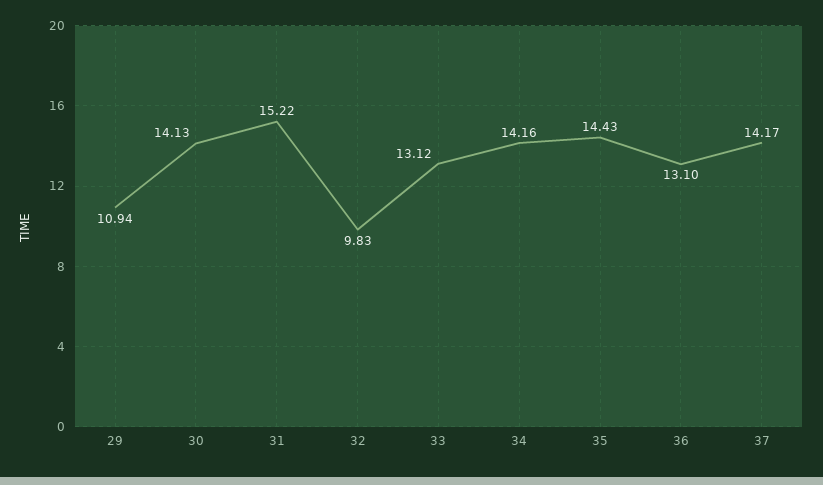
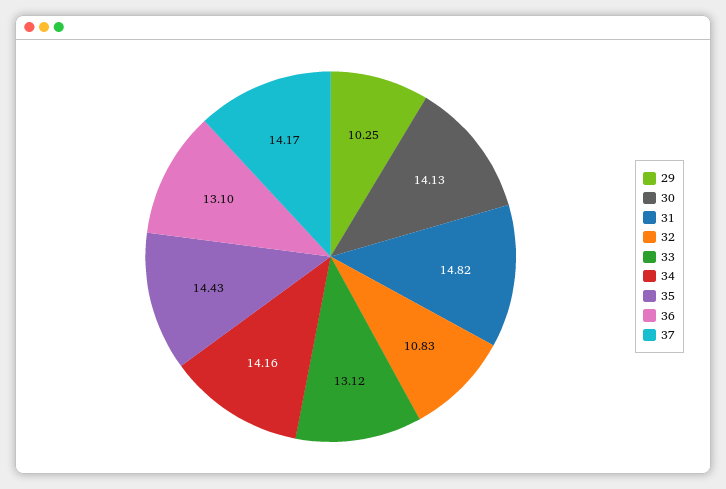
29: 10.94 -> 10.25
31: 15.22 -> 14.82
32: 9.83 -> 10.83

